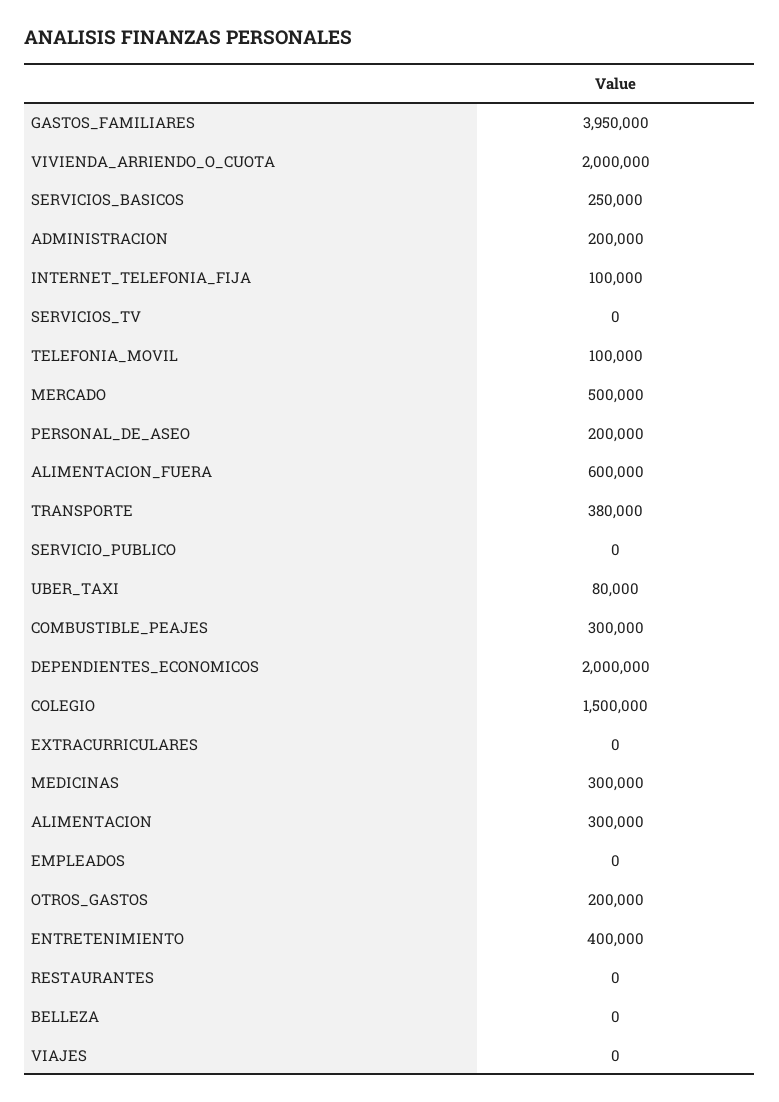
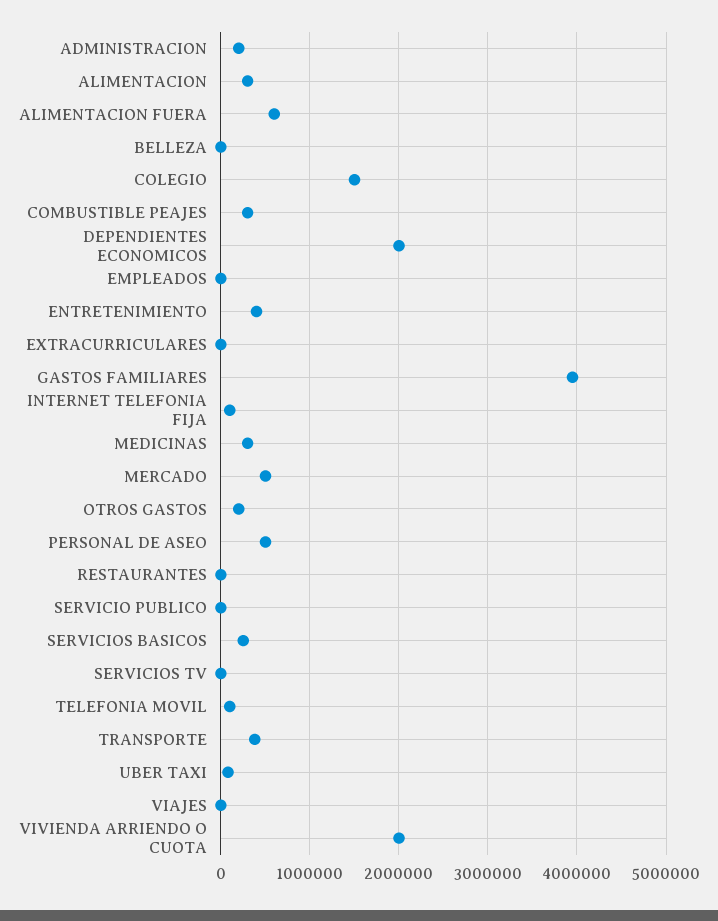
PERSONAL_DE_ASEO: 200000 -> 500000

